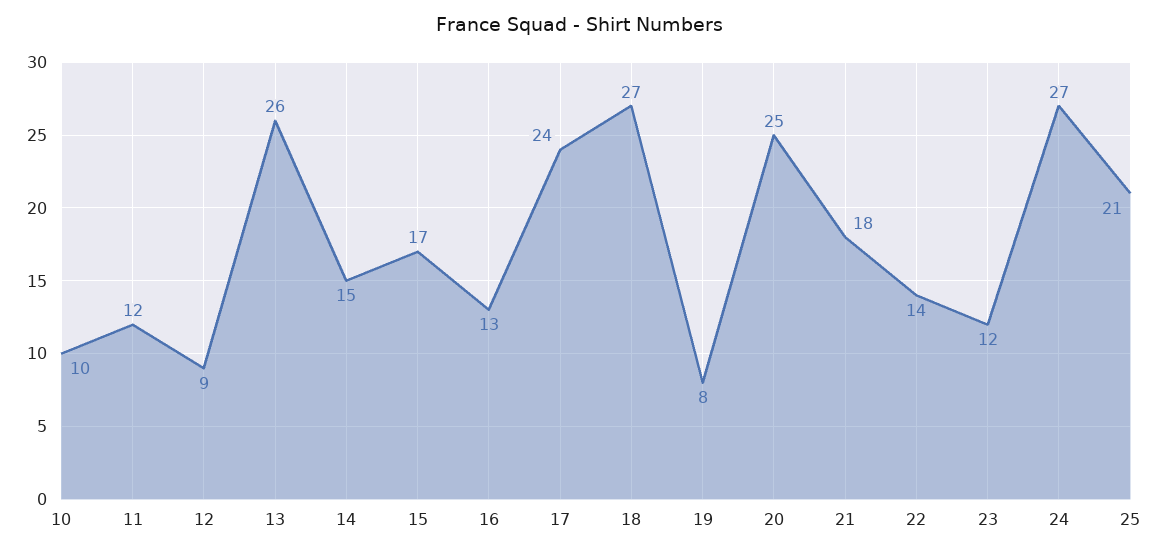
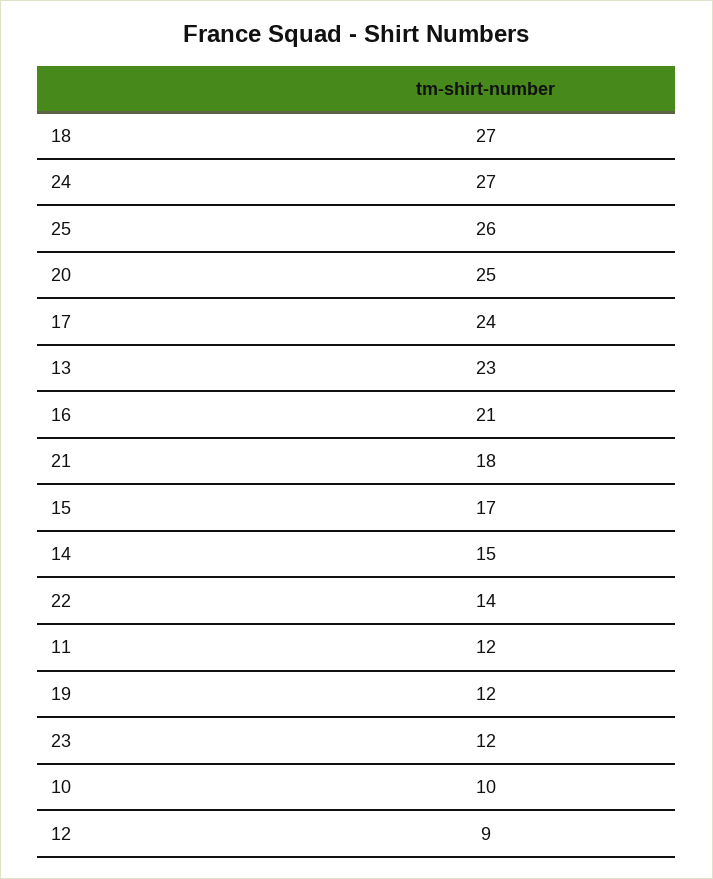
13: 26 -> 23
16: 13 -> 21
19: 8 -> 12
25: 21 -> 26

